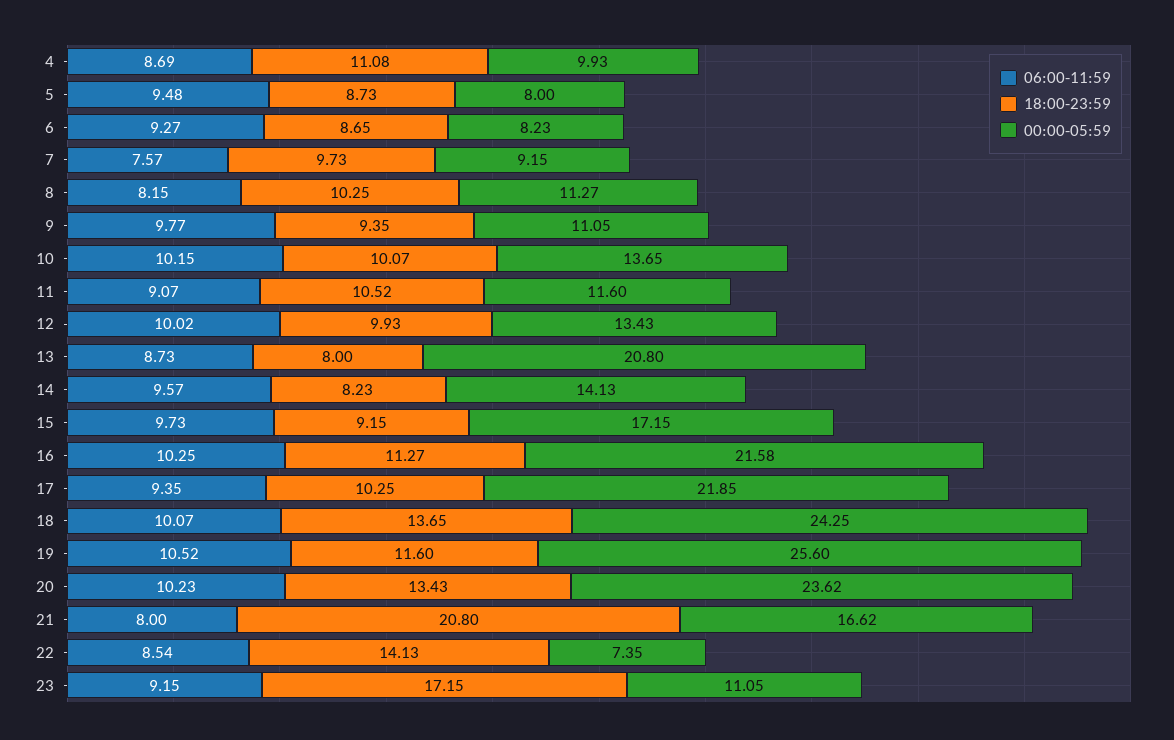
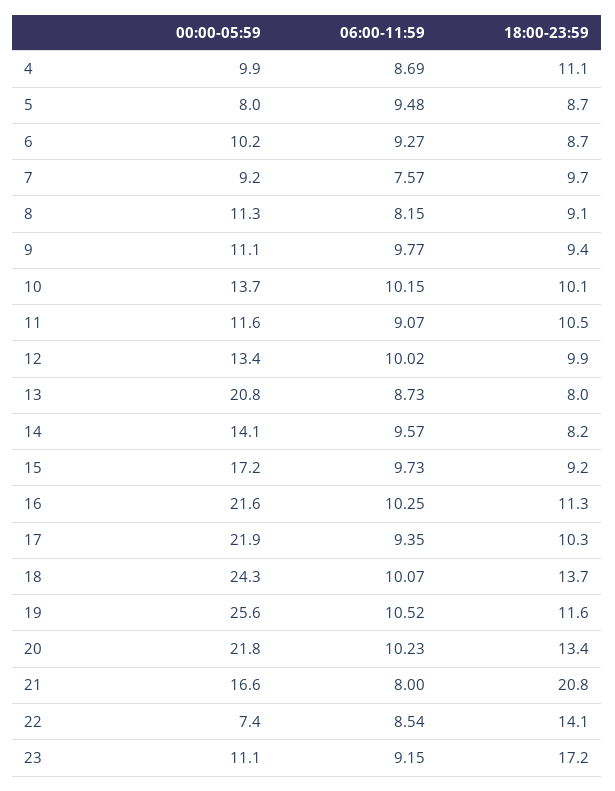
00:00-05:59, 6: 8.23 -> 10.2
18:00-23:59, 8: 10.25 -> 9.1
00:00-05:59, 20: 23.62 -> 21.8

